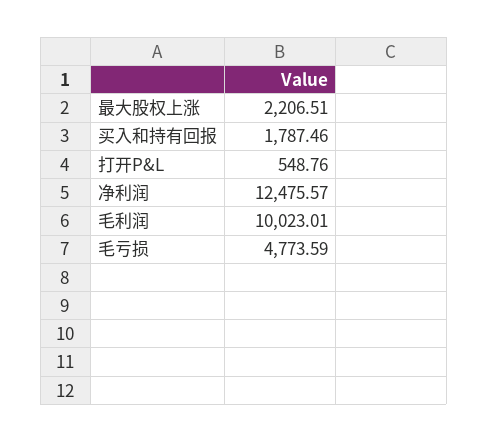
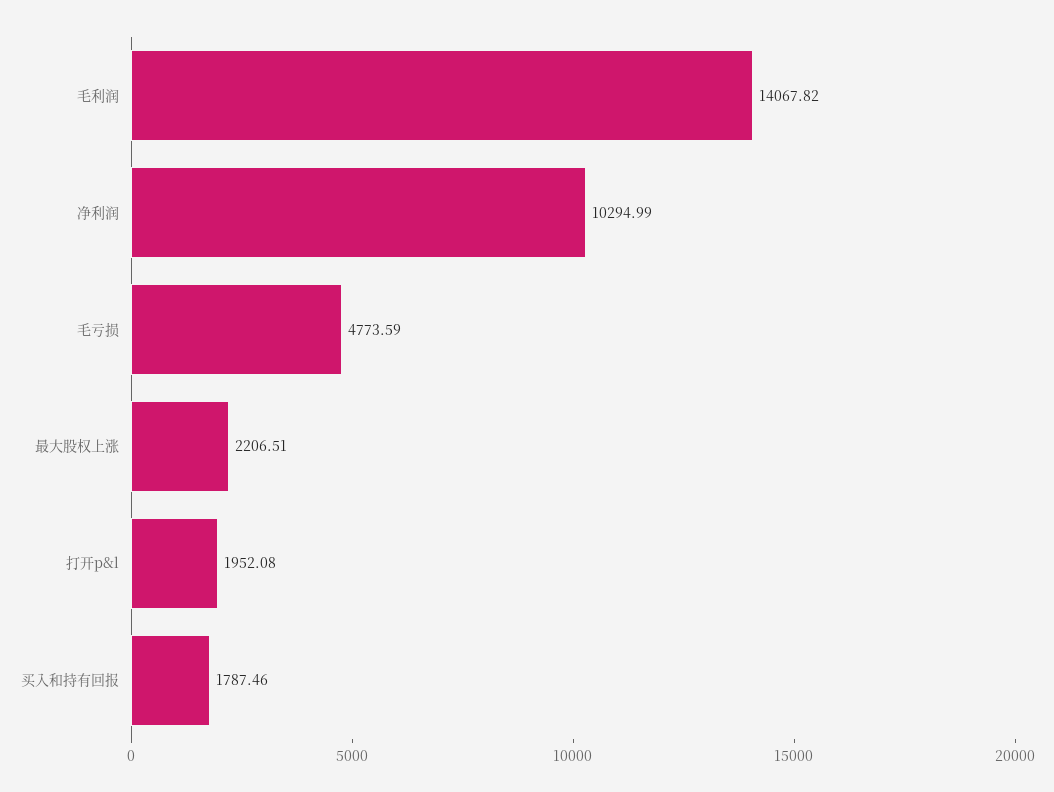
打开P&L: 548.76 -> 1952.08
净利润: 12475.57 -> 10294.99
毛利润: 10023.01 -> 14067.82

